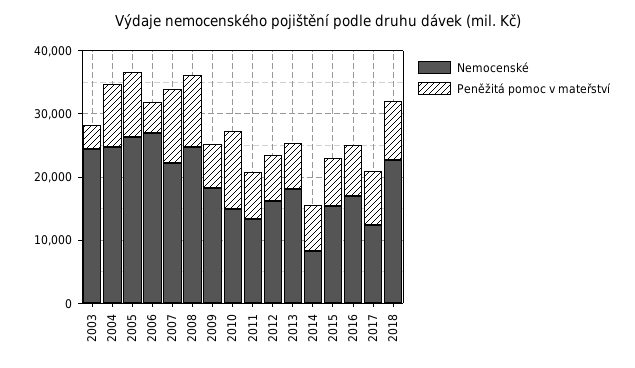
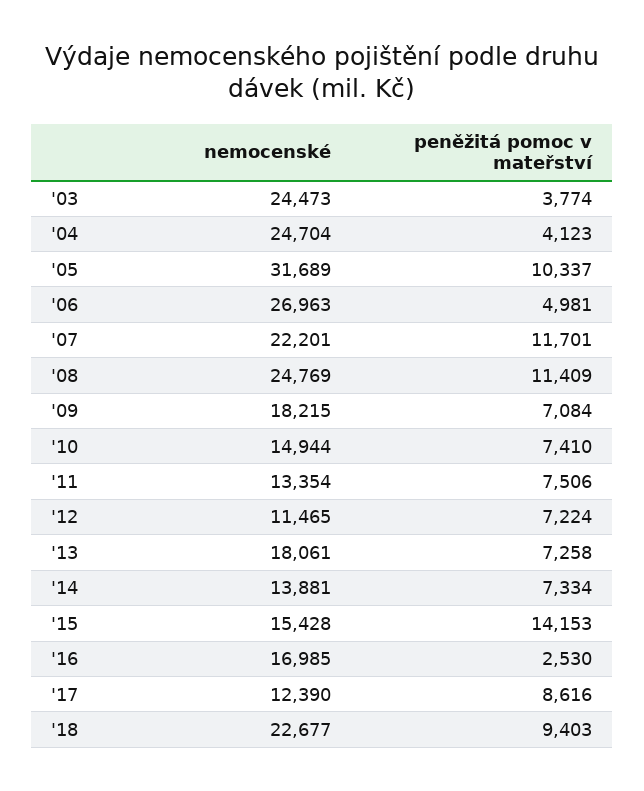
Peněžitá pomoc v mateřství, 2004: 10000 -> 4123
Nemocenské, 2005: 26000 -> 31689
Peněžitá pomoc v mateřství, 2010: 12000 -> 7410
Nemocenské, 2012: 16000 -> 11465
Nemocenské, 2014: 8000 -> 13881
Peněžitá pomoc v mateřství, 2015: 8000 -> 14153
Peněžitá pomoc v mateřství, 2016: 8000 -> 2530

